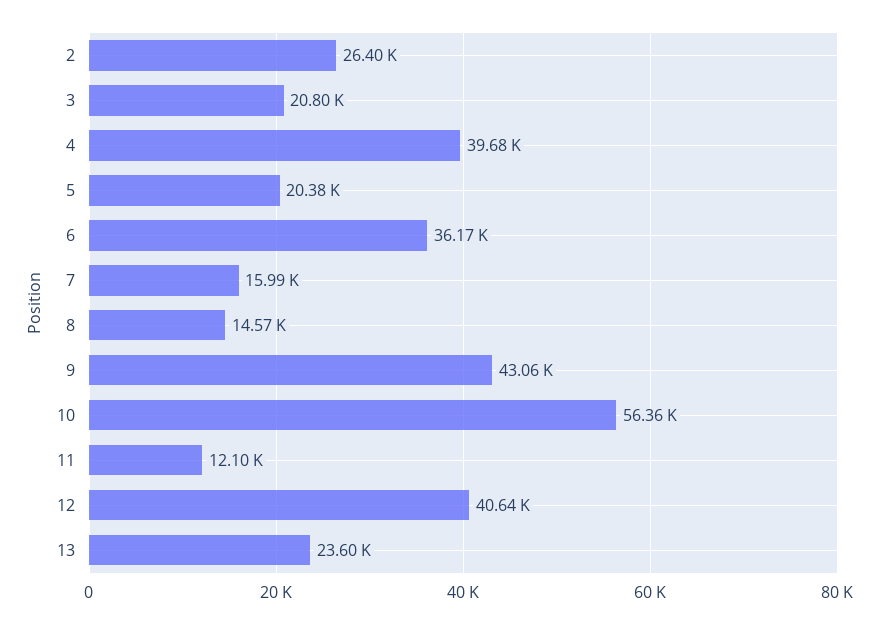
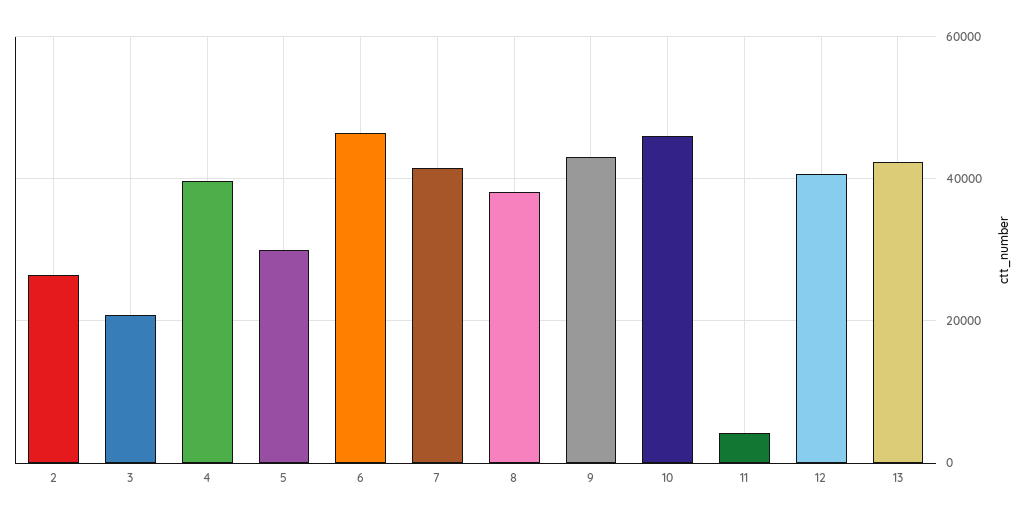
5: 20380 -> 30000
6: 36170 -> 46000
7: 15990 -> 42000
8: 14570 -> 38000
10: 56360 -> 46000
11: 12100 -> 4000
13: 23600 -> 42000

